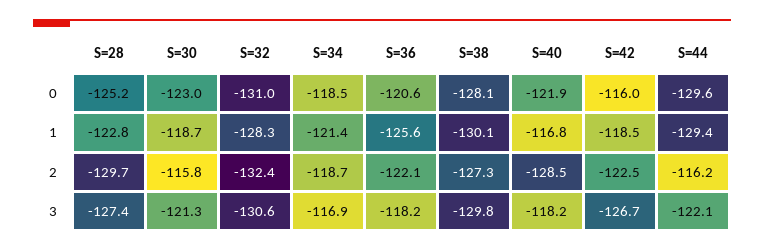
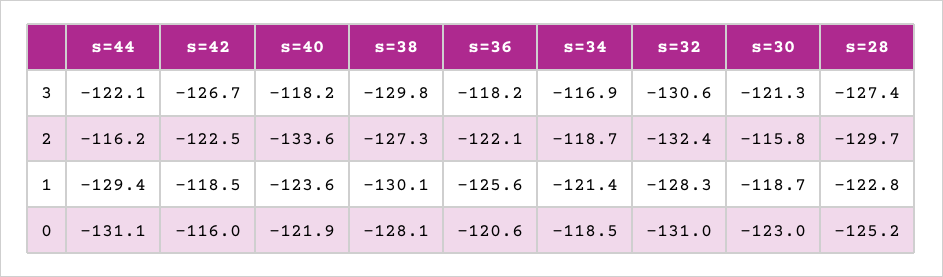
S=44, 0: -129.6 -> -131.1
S=40, 1: -116.8 -> -123.6
S=40, 2: -128.5 -> -133.6

